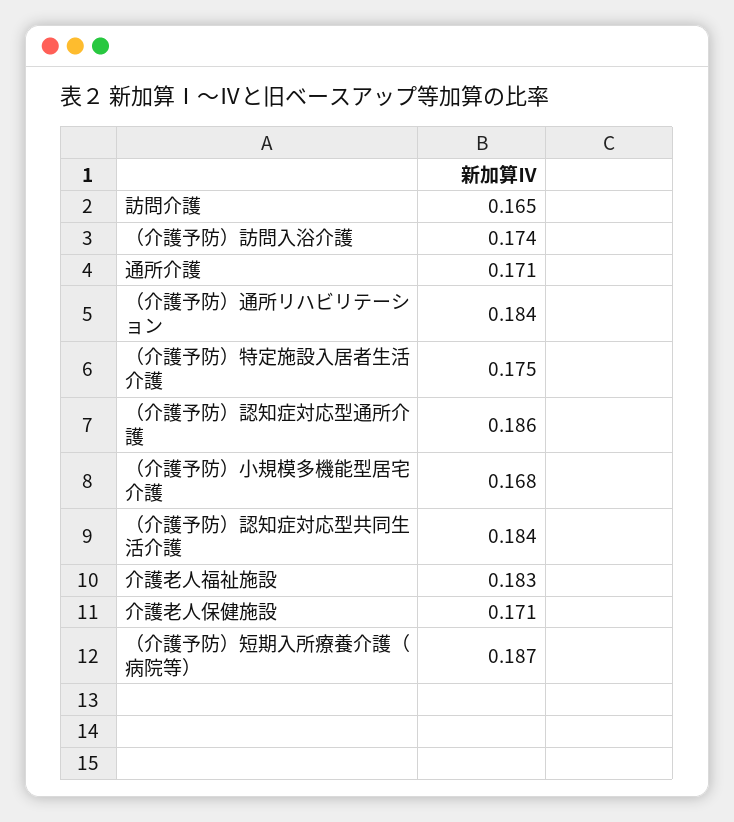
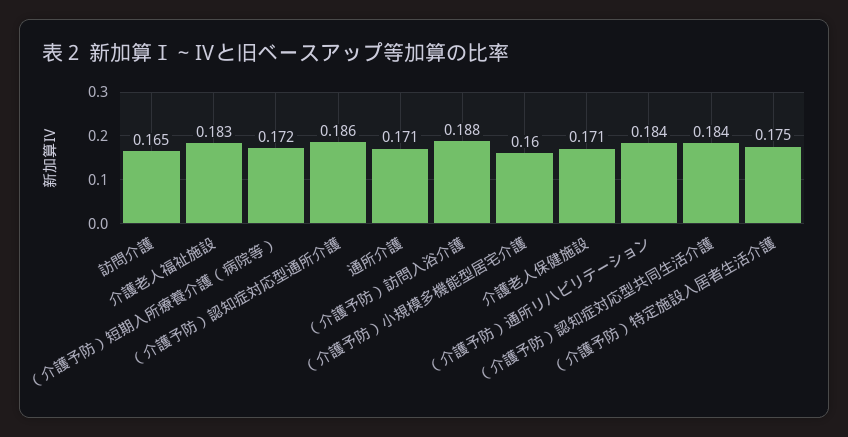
（介護予防）訪問入浴介護: 0.174 -> 0.188
（介護予防）小規模多機能型居宅介護: 0.168 -> 0.16
（介護予防）短期入所療養介護（病院等）: 0.187 -> 0.172

